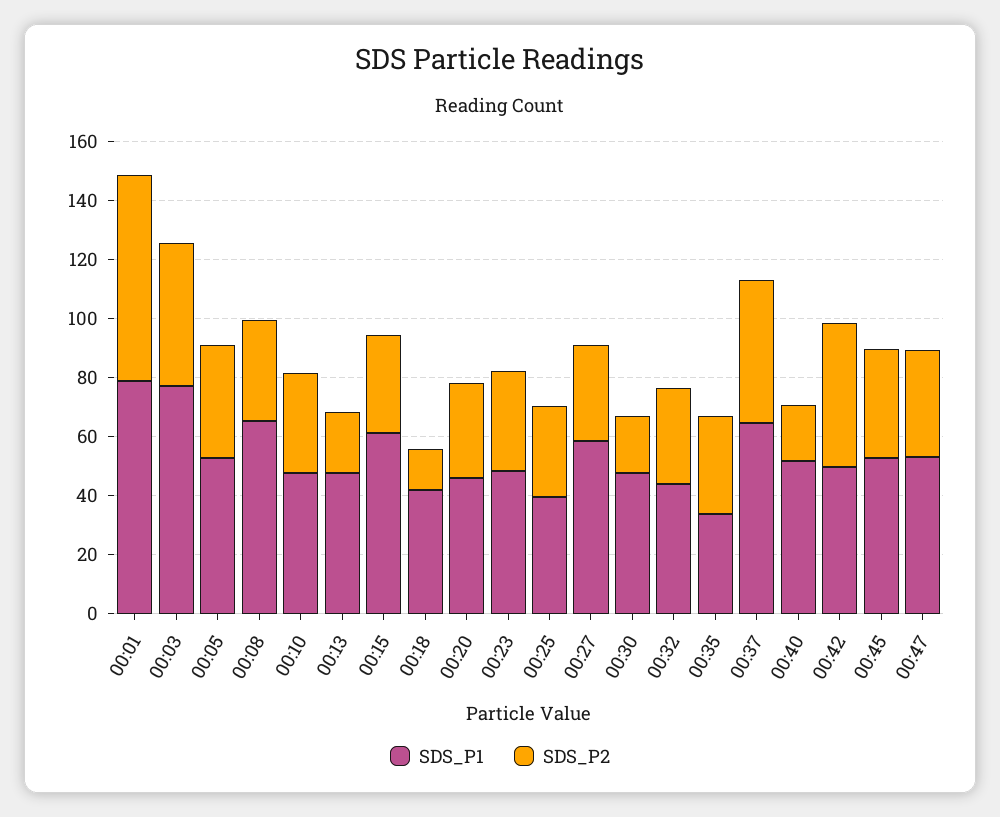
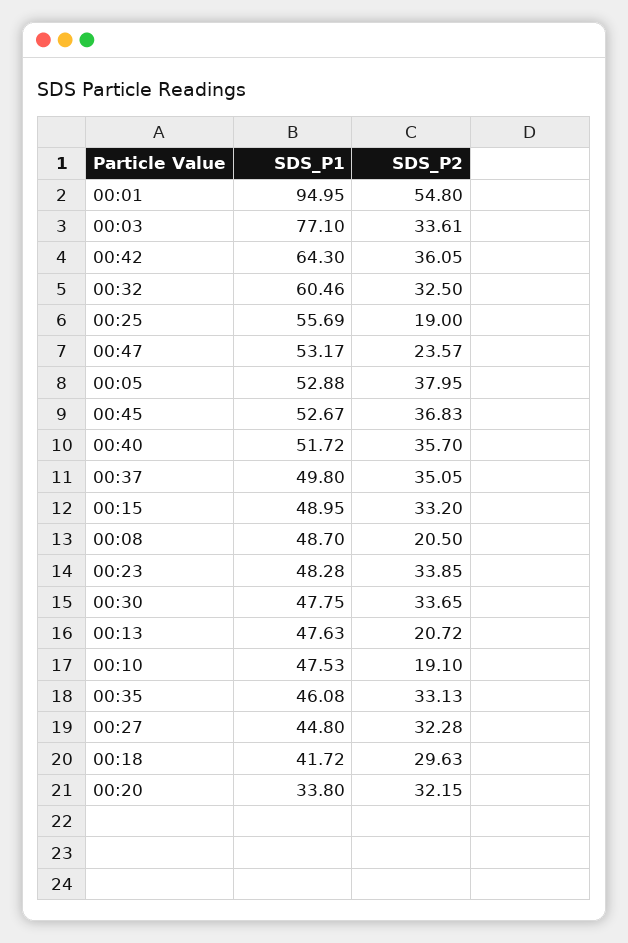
SDS_P1, 00:01: 80 -> 94.95
SDS_P2, 00:01: 70 -> 54.8
SDS_P2, 00:03: 50 -> 33.61
SDS_P1, 00:08: 65 -> 48.7
SDS_P2, 00:08: 35 -> 20.5
SDS_P2, 00:10: 35 -> 19.1
SDS_P1, 00:15: 60 -> 48.95
SDS_P2, 00:18: 15 -> 29.63
SDS_P1, 00:20: 45 -> 33.8
SDS_P1, 00:25: 40 -> 55.69
SDS_P2, 00:25: 30 -> 19
SDS_P1, 00:27: 60 -> 44.8
SDS_P2, 00:30: 20 -> 33.65
SDS_P1, 00:32: 45 -> 60.46
SDS_P1, 00:35: 35 -> 46.08
SDS_P1, 00:37: 65 -> 49.8
SDS_P2, 00:37: 50 -> 35.05
SDS_P2, 00:40: 20 -> 35.7
SDS_P1, 00:42: 50 -> 64.3
SDS_P2, 00:42: 50 -> 36.05
SDS_P2, 00:47: 35 -> 23.57

